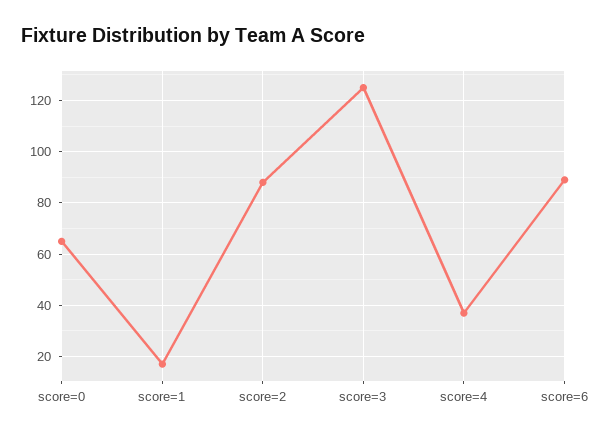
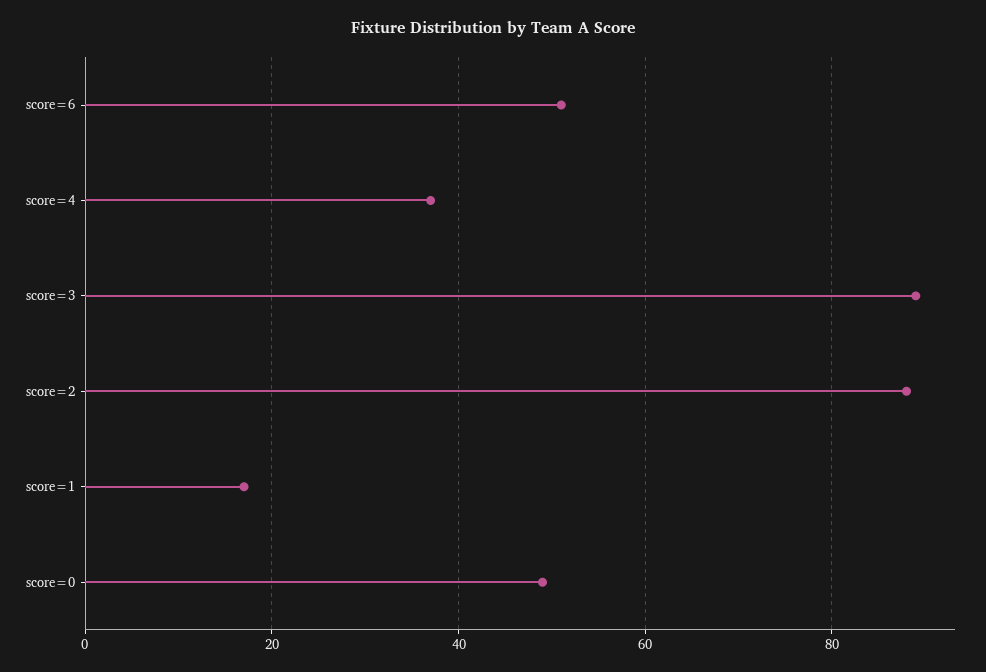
score=0: 65 -> 50
score=3: 125 -> 90
score=6: 90 -> 50

